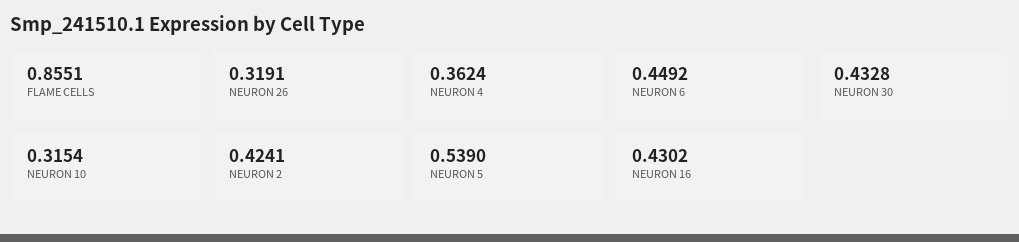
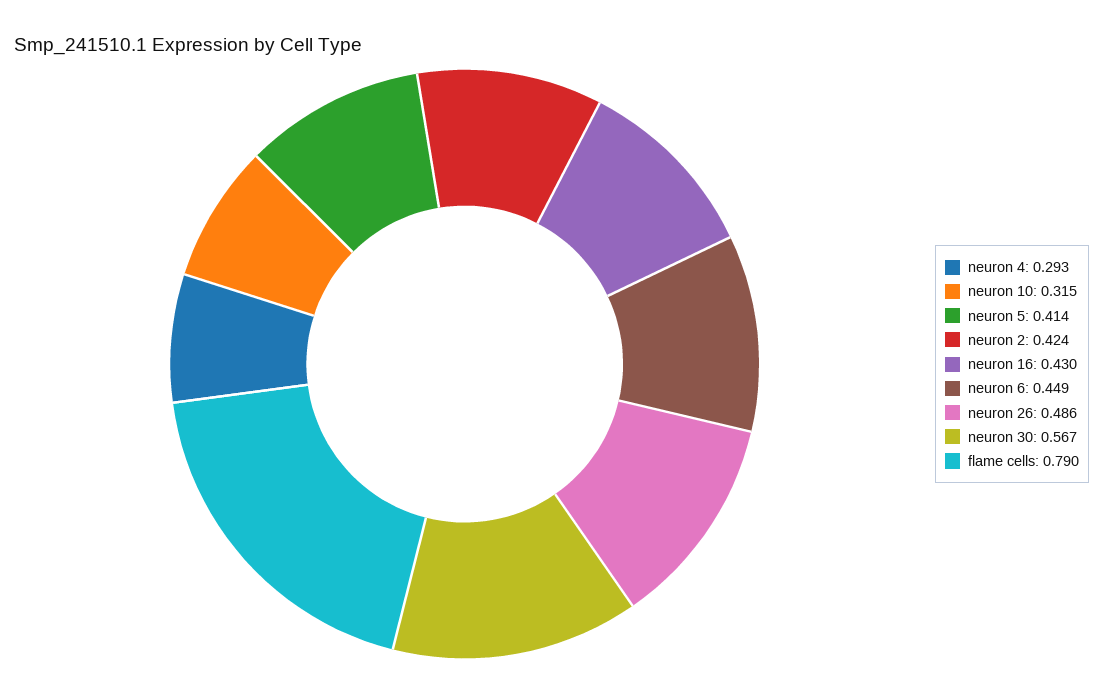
FLAME CELLS: 0.8551 -> 0.79
NEURON 26: 0.3191 -> 0.486
NEURON 4: 0.3624 -> 0.293
NEURON 30: 0.4328 -> 0.567
NEURON 5: 0.539 -> 0.414

